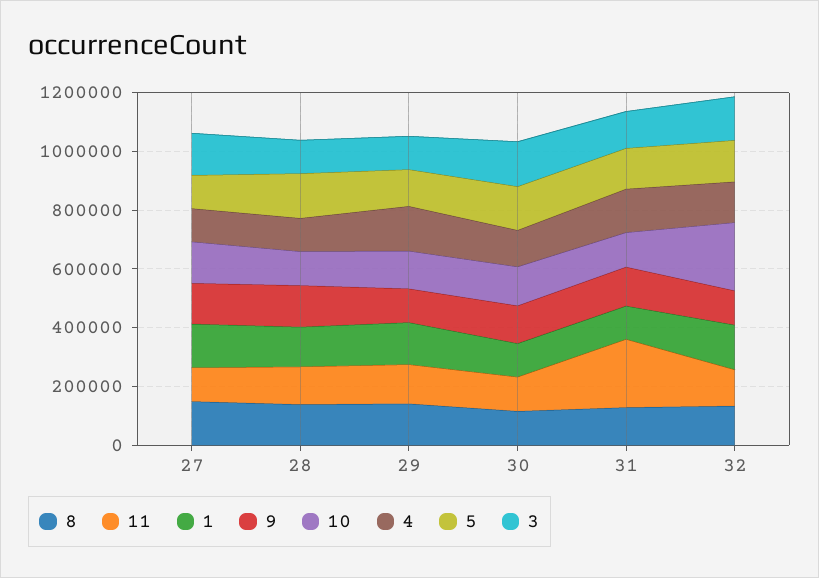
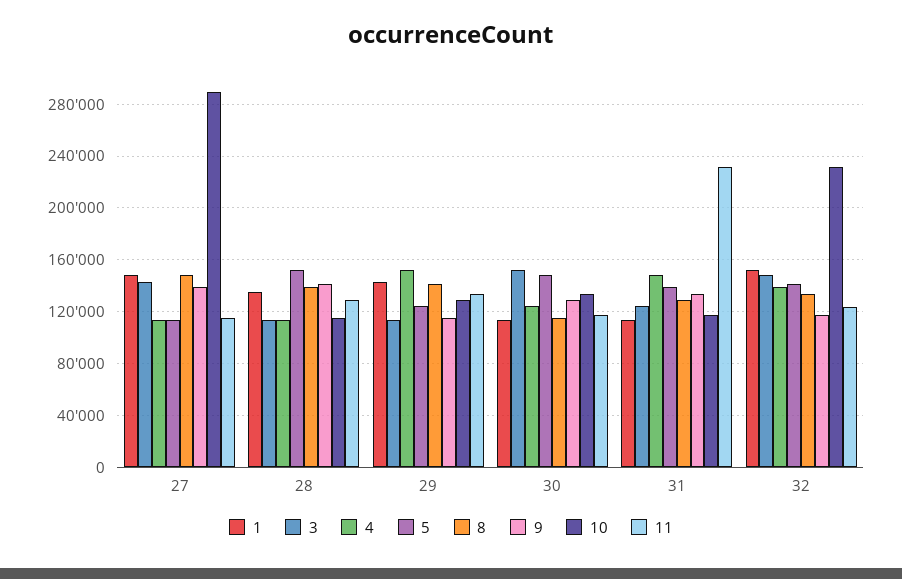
10, 27: 150000 -> 290000

